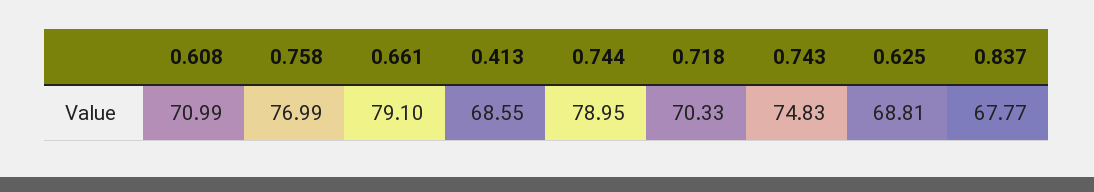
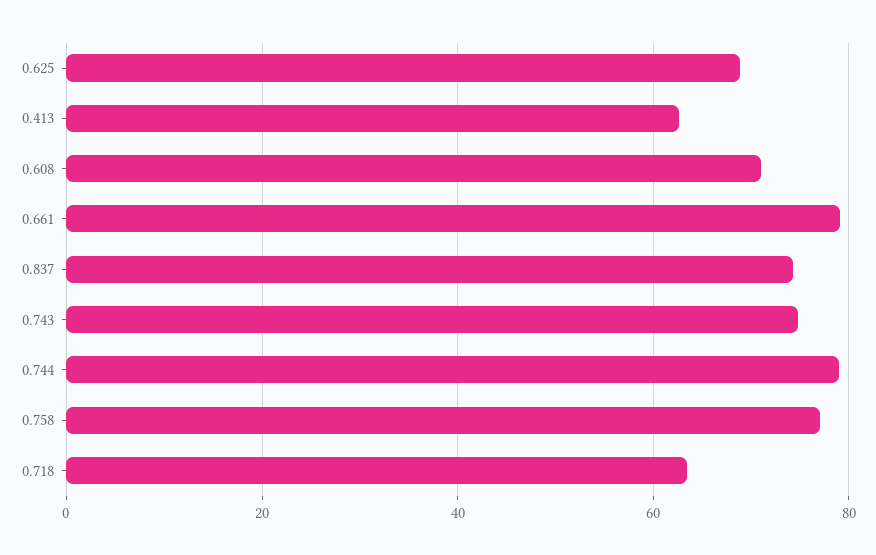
0.413: 68.55 -> 62
0.718: 70.33 -> 64
0.837: 67.77 -> 74

